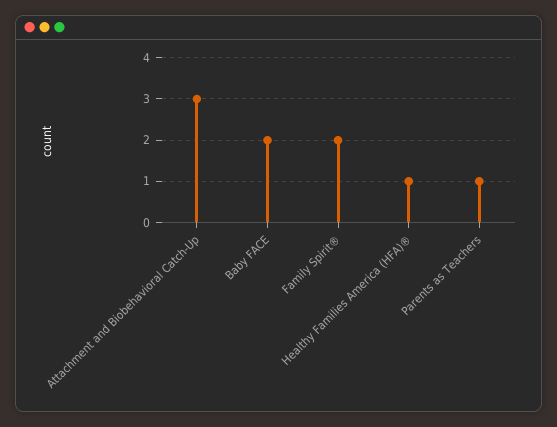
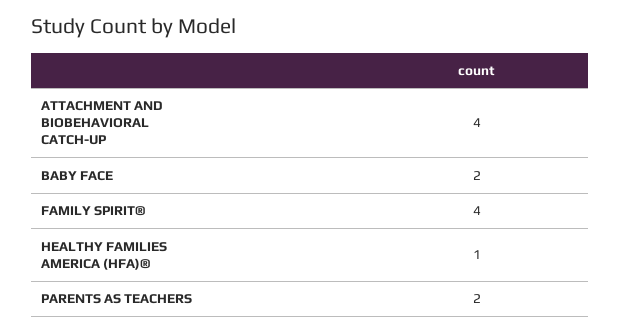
Attachment and Biobehavioral Catch-Up: 3 -> 4
Family Spirit®: 2 -> 4
Parents as Teachers: 1 -> 2

